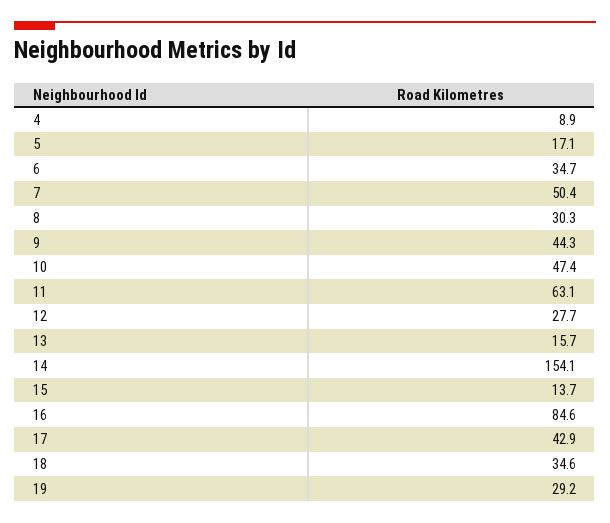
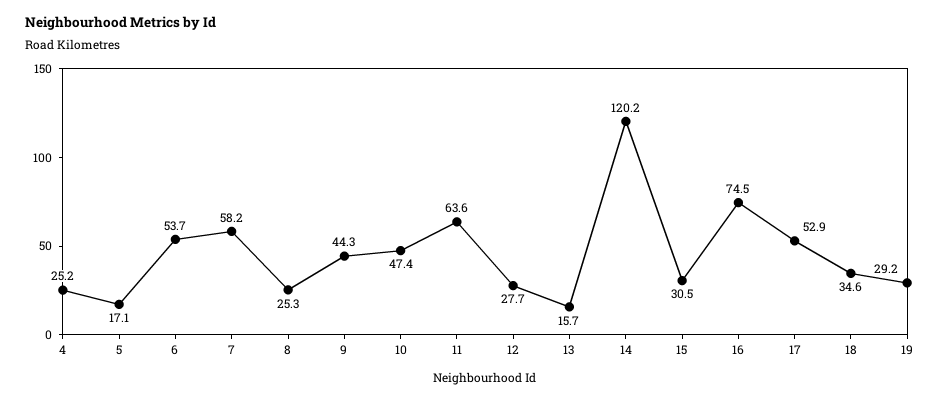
4: 8.9 -> 25.2
6: 34.7 -> 53.7
7: 50.4 -> 58.2
8: 30.3 -> 25.3
11: 63.1 -> 63.6
14: 154.1 -> 120.2
15: 13.7 -> 30.5
16: 84.6 -> 74.5
17: 42.9 -> 52.9

